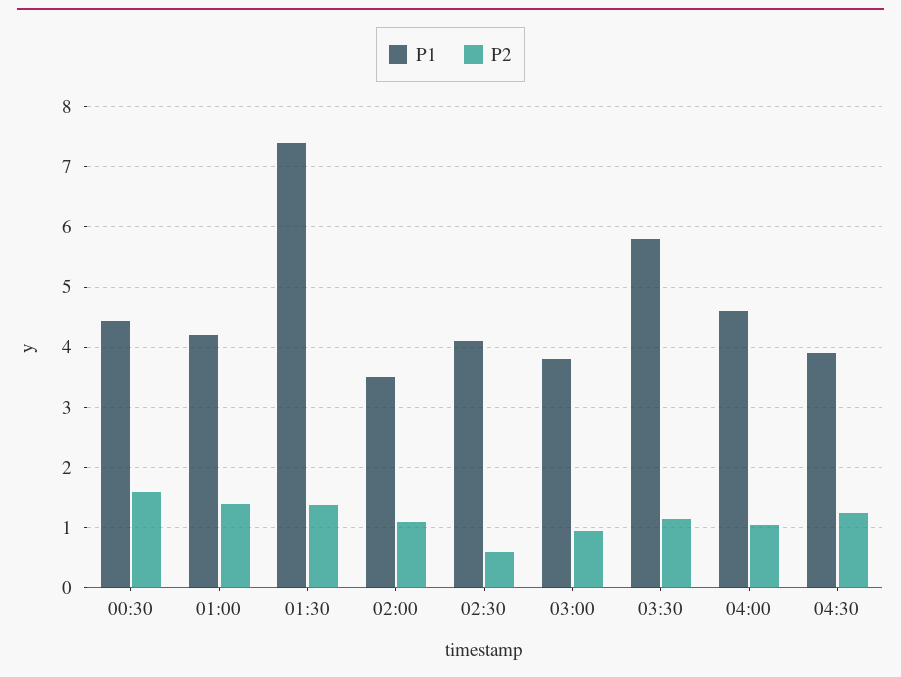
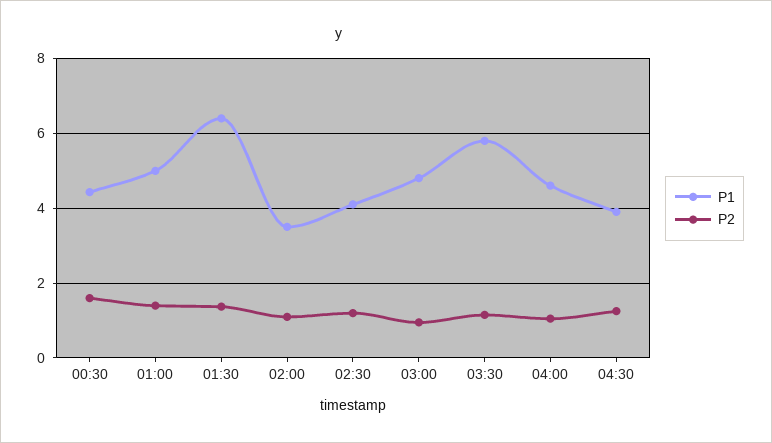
P1, 01:00: 4.2 -> 5
P1, 01:30: 7.4 -> 6.4
P2, 02:30: 0.6 -> 1.2
P1, 03:00: 3.8 -> 4.8

